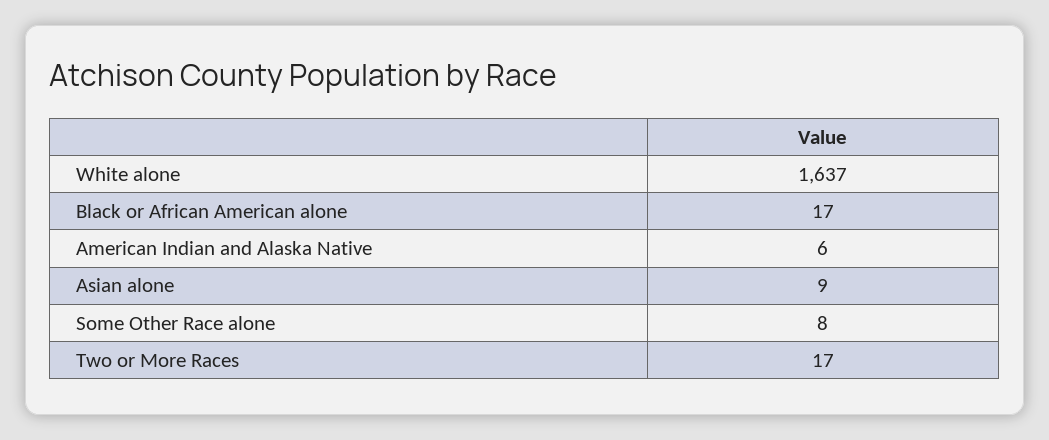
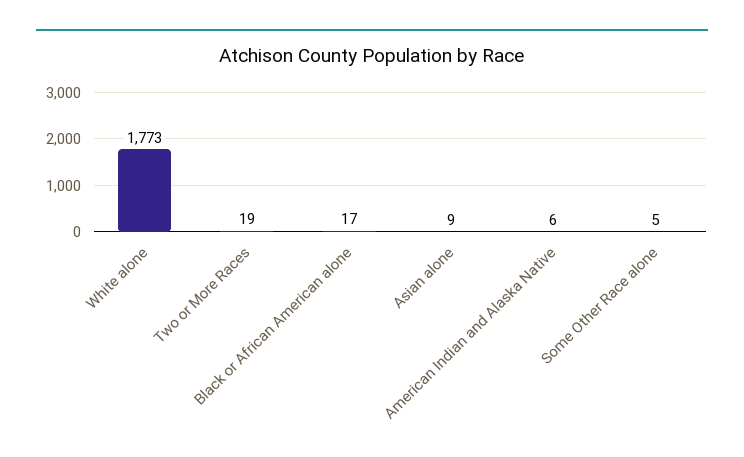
White alone: 1637 -> 1773
Some Other Race alone: 8 -> 5
Two or More Races: 17 -> 19

